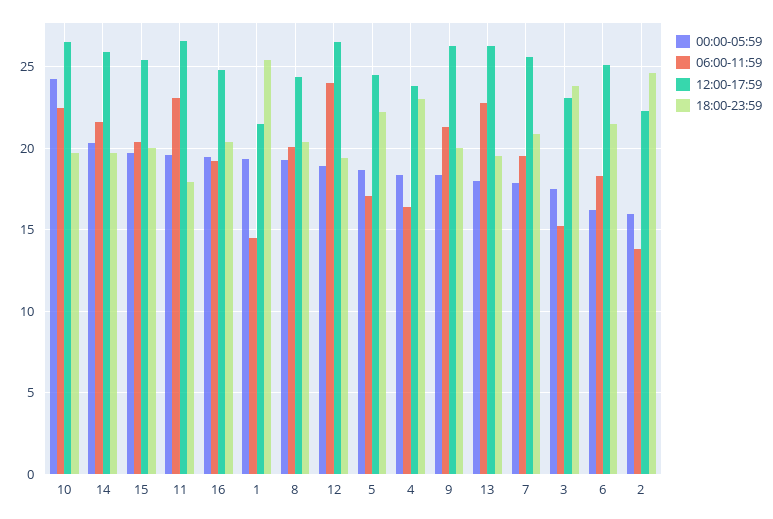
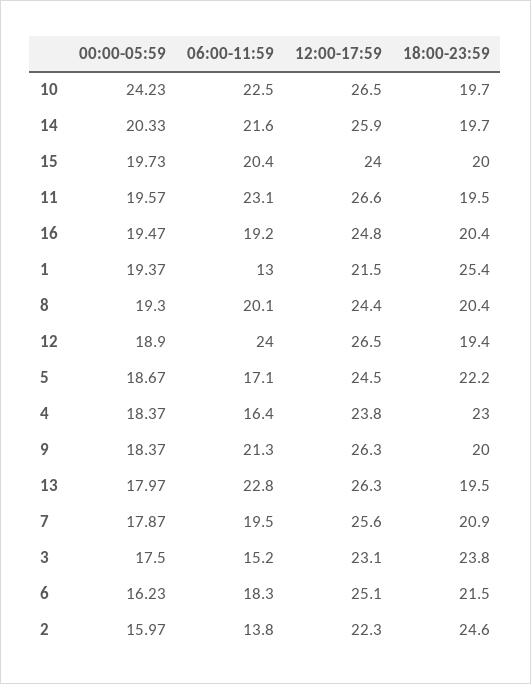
12:00-17:59, 15: 25.5 -> 24
18:00-23:59, 11: 18 -> 19.5
06:00-11:59, 1: 14.5 -> 13

